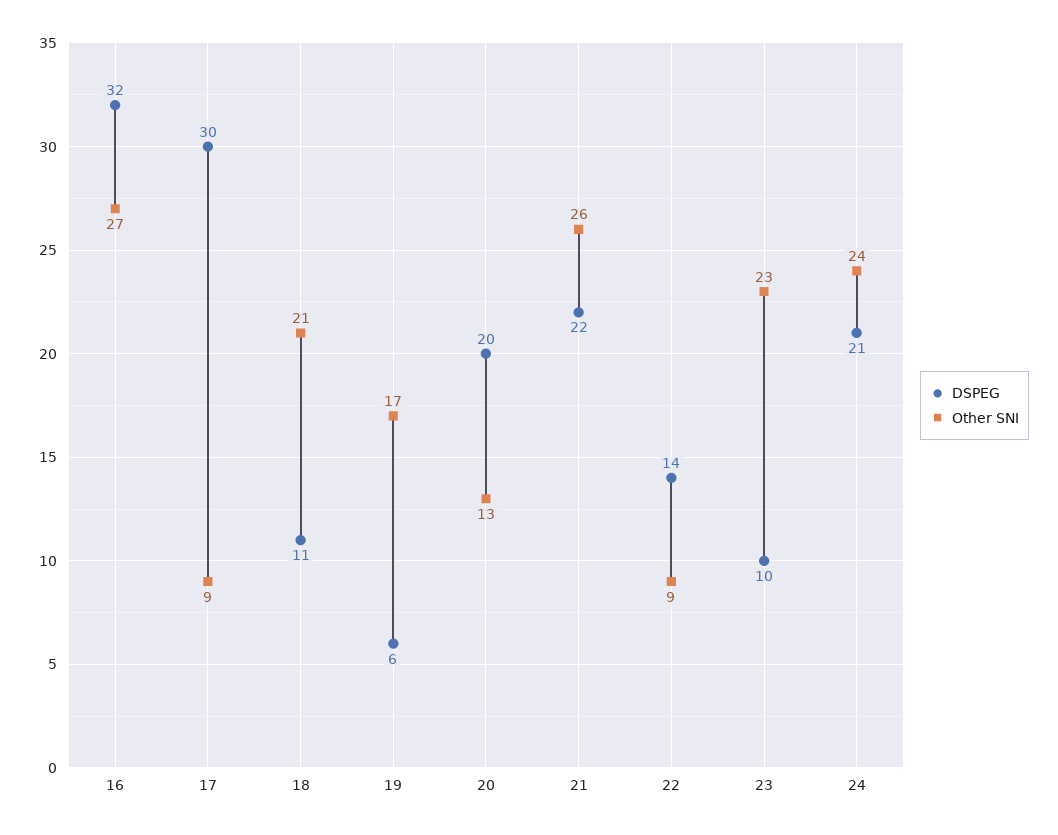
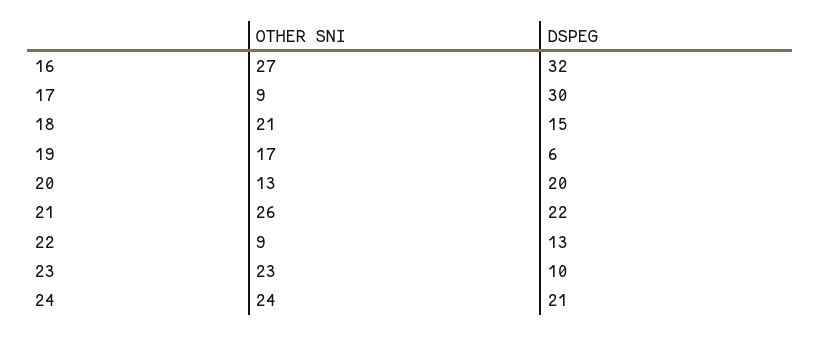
DSPEG, 18: 11 -> 15
DSPEG, 22: 14 -> 13

